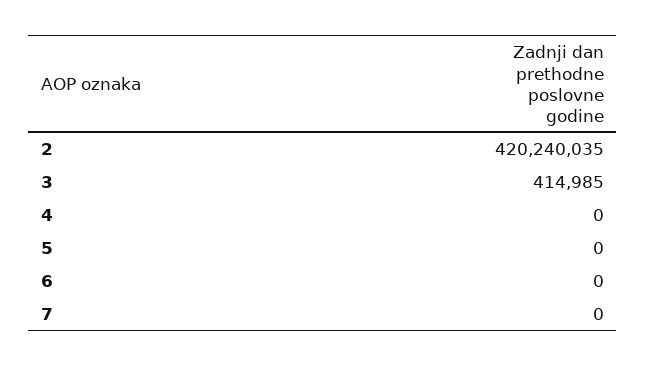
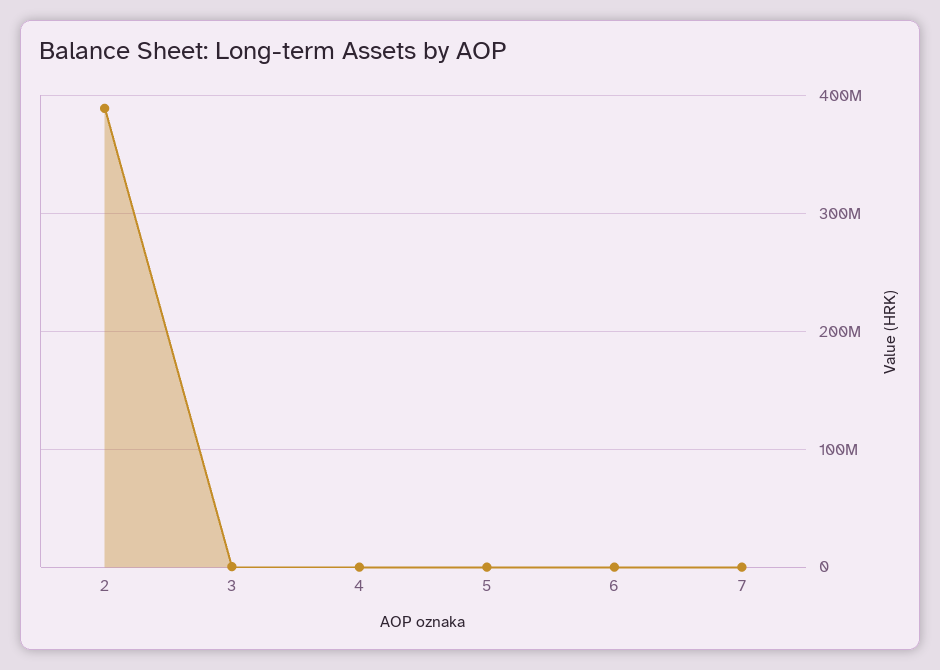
2: 420240035 -> 390000000

